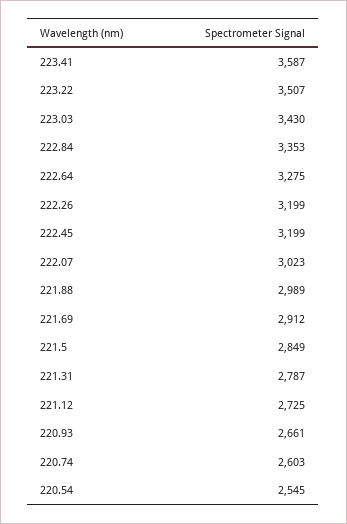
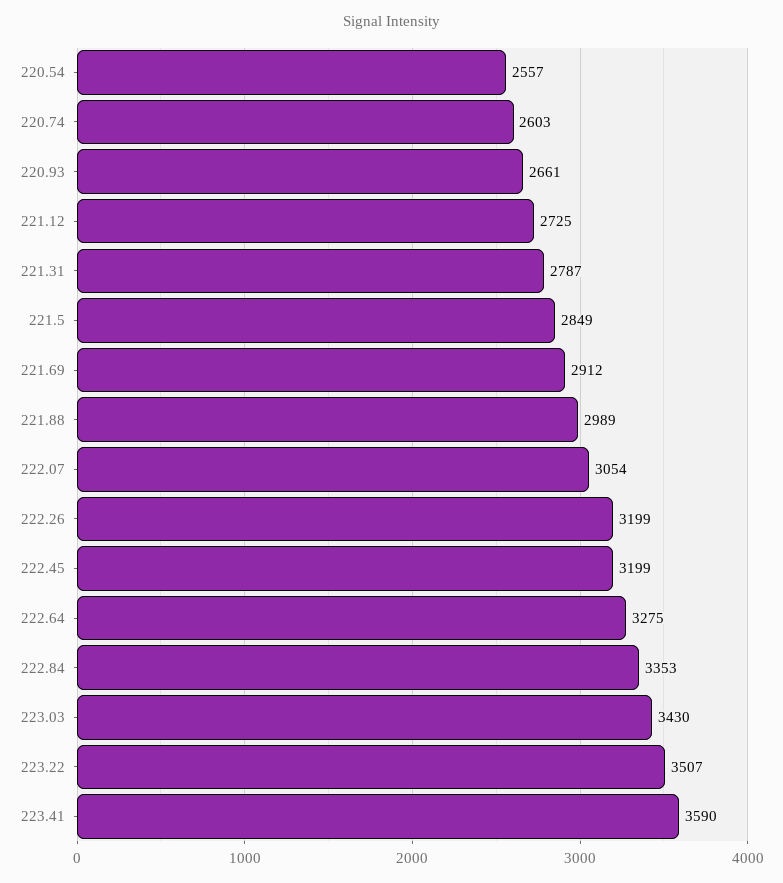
223.41: 3587 -> 3590
222.07: 3023 -> 3054
220.54: 2545 -> 2557

